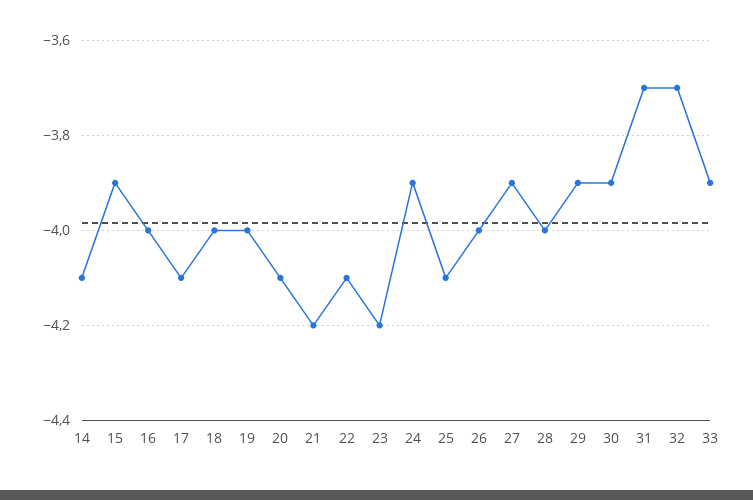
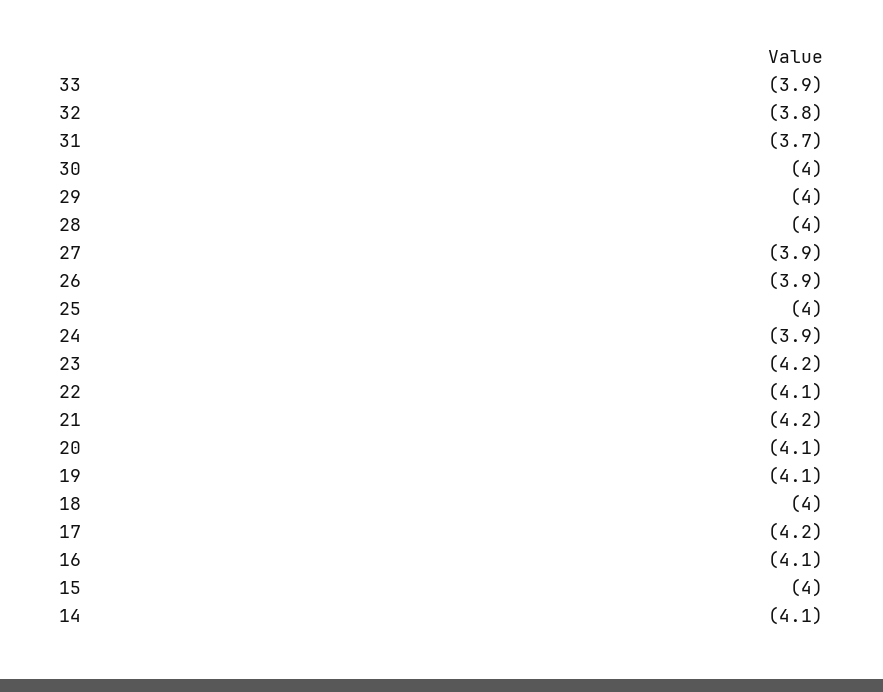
15: -3.9 -> -4
16: -4 -> -4.1
17: -4.1 -> -4.2
19: -4 -> -4.1
25: -4.1 -> -4
26: -4 -> -3.9
29: -3.9 -> -4
30: -3.9 -> -4
32: -3.7 -> -3.8

